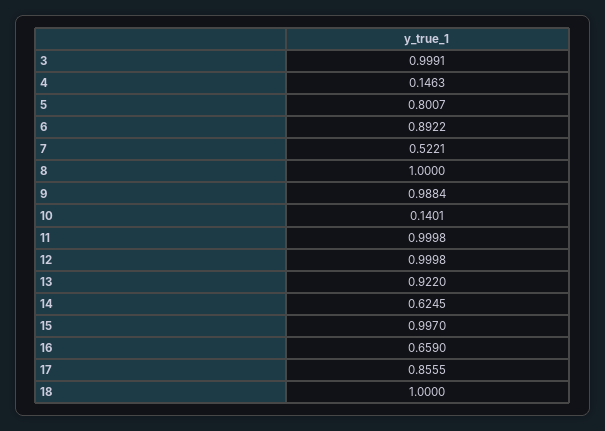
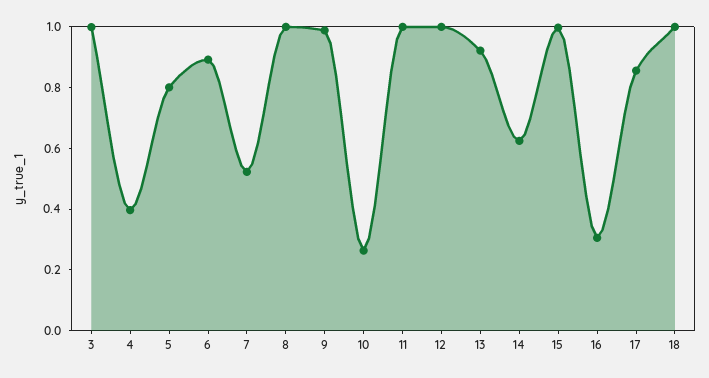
4: 0.1463 -> 0.4
10: 0.1401 -> 0.25
16: 0.659 -> 0.3

